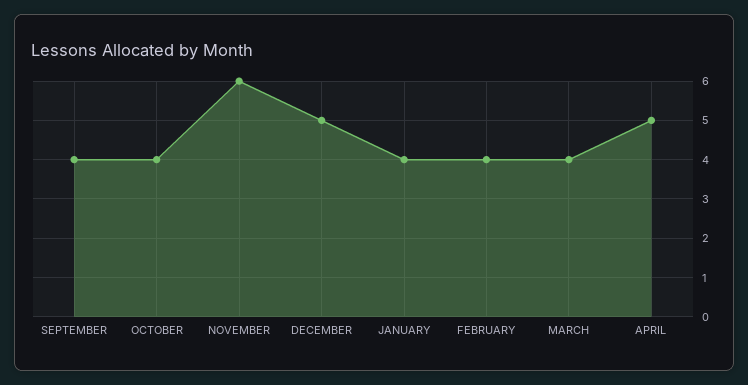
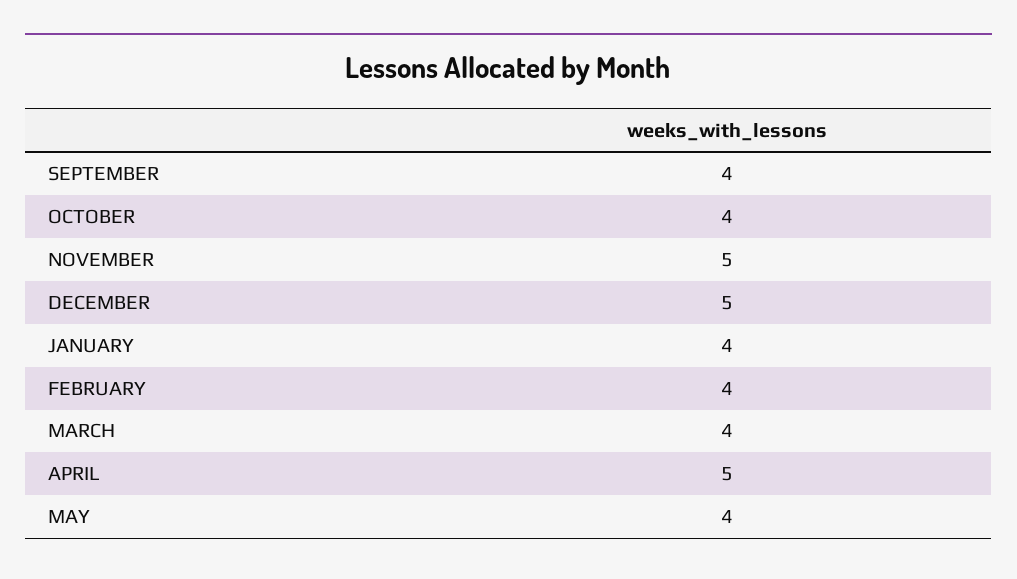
NOVEMBER: 6 -> 5
MAY: none -> 4

